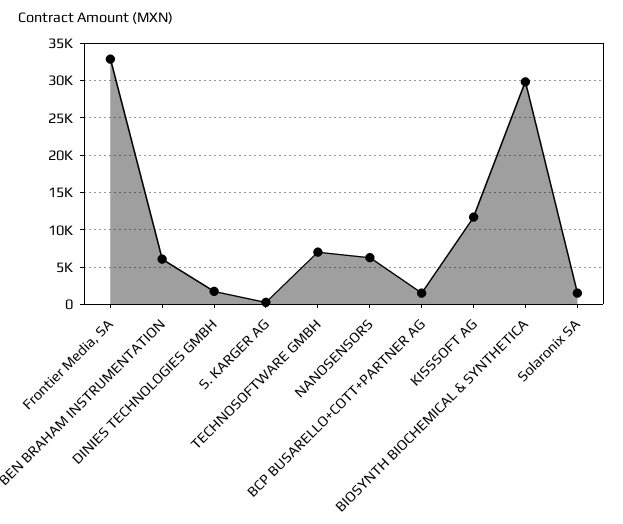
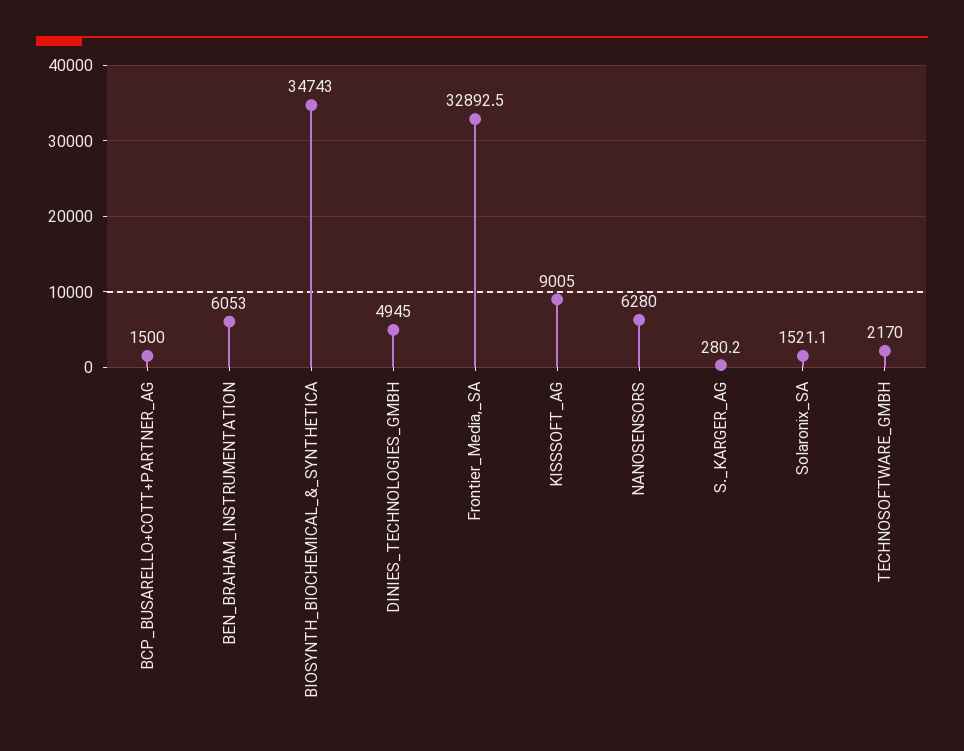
DINIES TECHNOLOGIES GMBH: 2000 -> 4945
TECHNOSOFTWARE GMBH: 7000 -> 2170
KISSSOFT AG: 12000 -> 9005
BIOSYNTH BIOCHEMICAL & SYNTHETICA: 30000 -> 34743

